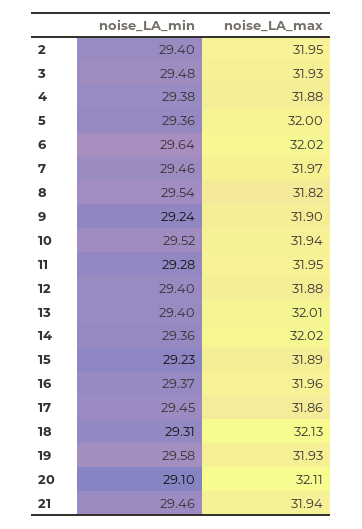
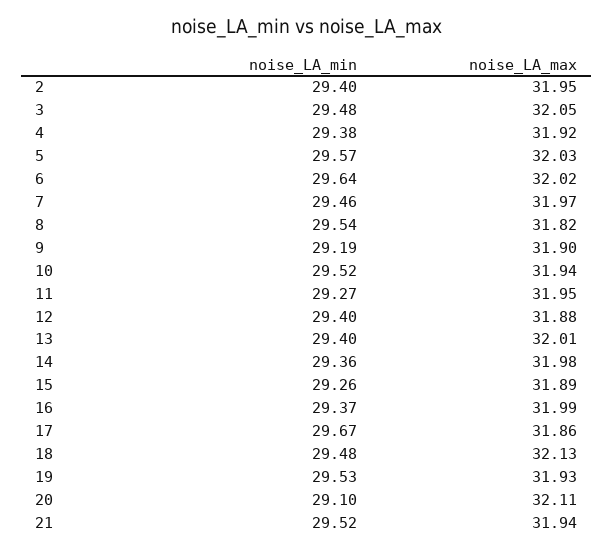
noise_LA_max, 3: 31.93 -> 32.05
noise_LA_max, 4: 31.88 -> 31.92
noise_LA_min, 5: 29.36 -> 29.57
noise_LA_max, 5: 32 -> 32.03
noise_LA_min, 9: 29.24 -> 29.19
noise_LA_min, 11: 29.28 -> 29.27
noise_LA_max, 14: 32.02 -> 31.98
noise_LA_min, 15: 29.23 -> 29.26
noise_LA_max, 16: 31.96 -> 31.99
noise_LA_min, 17: 29.45 -> 29.67
noise_LA_min, 18: 29.31 -> 29.48
noise_LA_min, 19: 29.58 -> 29.53
noise_LA_min, 21: 29.46 -> 29.52

